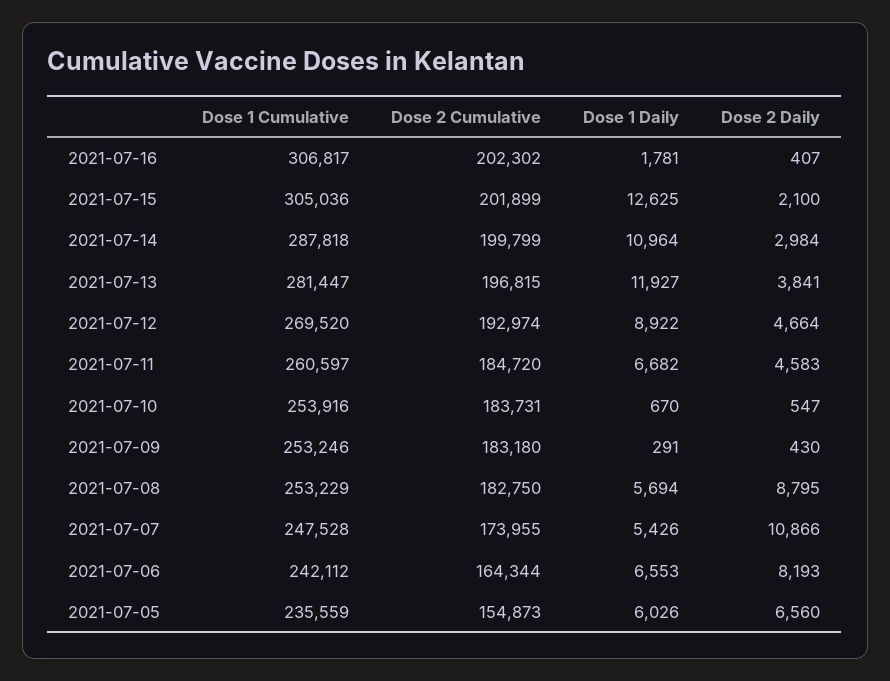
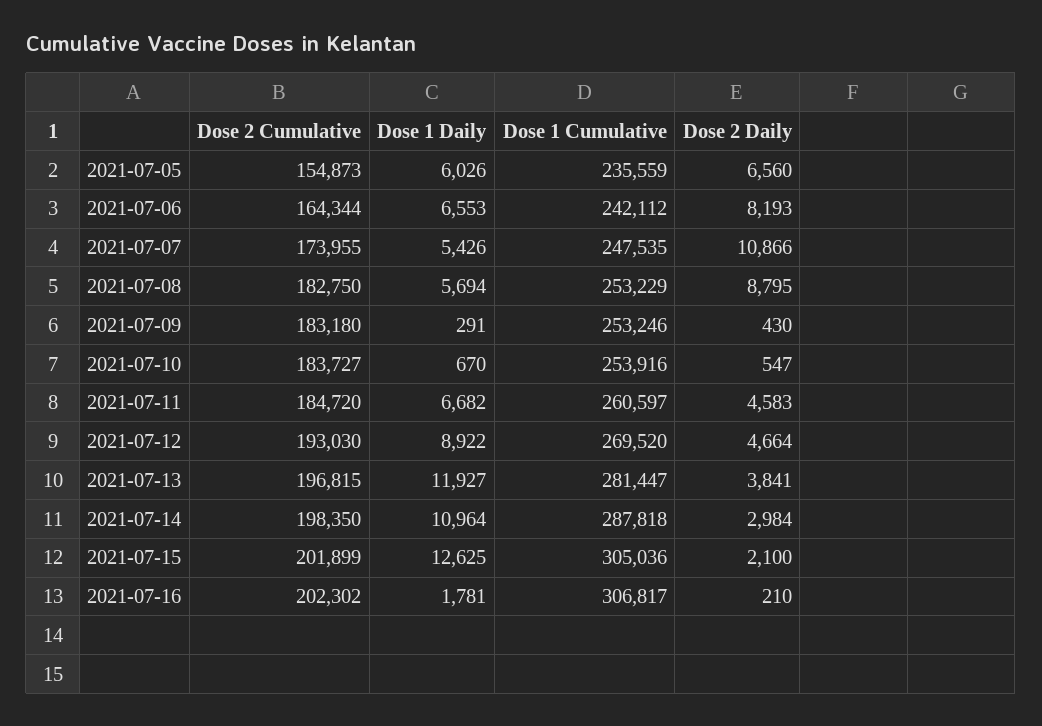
Dose 2 Daily, 2021-07-16: 407 -> 210
Dose 2 Cumulative, 2021-07-14: 199799 -> 198350
Dose 2 Cumulative, 2021-07-12: 192974 -> 193030
Dose 2 Cumulative, 2021-07-10: 183731 -> 183727
Dose 1 Cumulative, 2021-07-07: 247528 -> 247535

